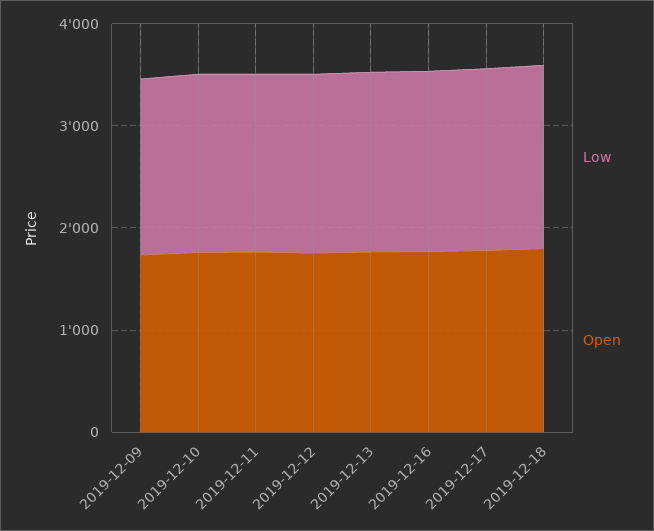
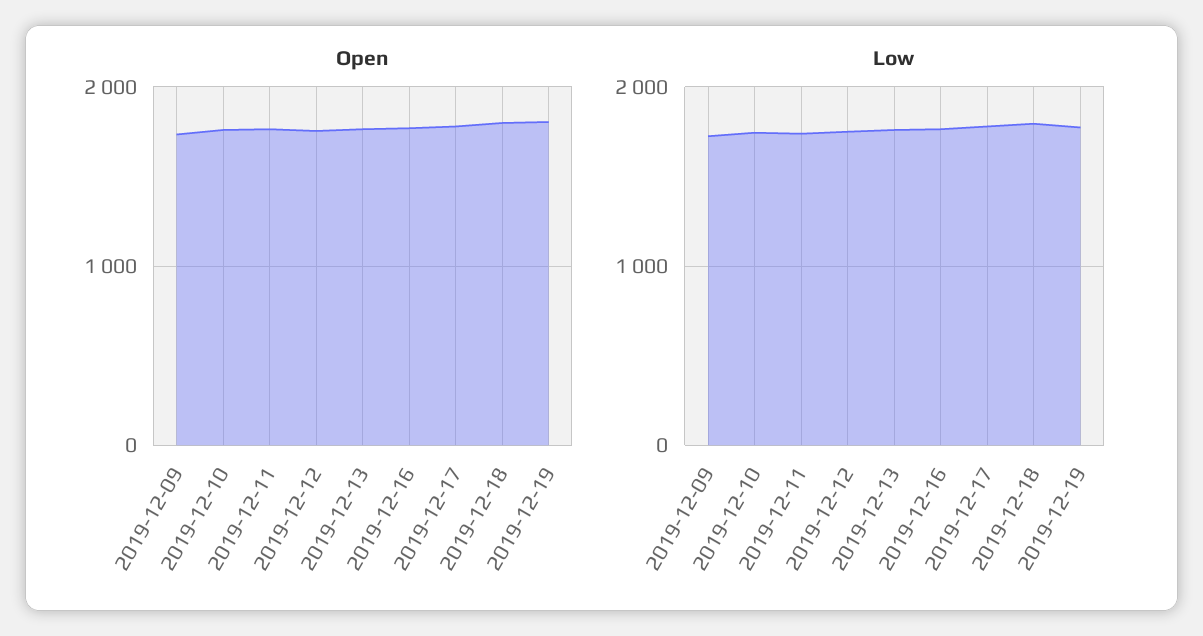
Open, 2019-12-19: none -> 1800
Low, 2019-12-19: none -> 1800

